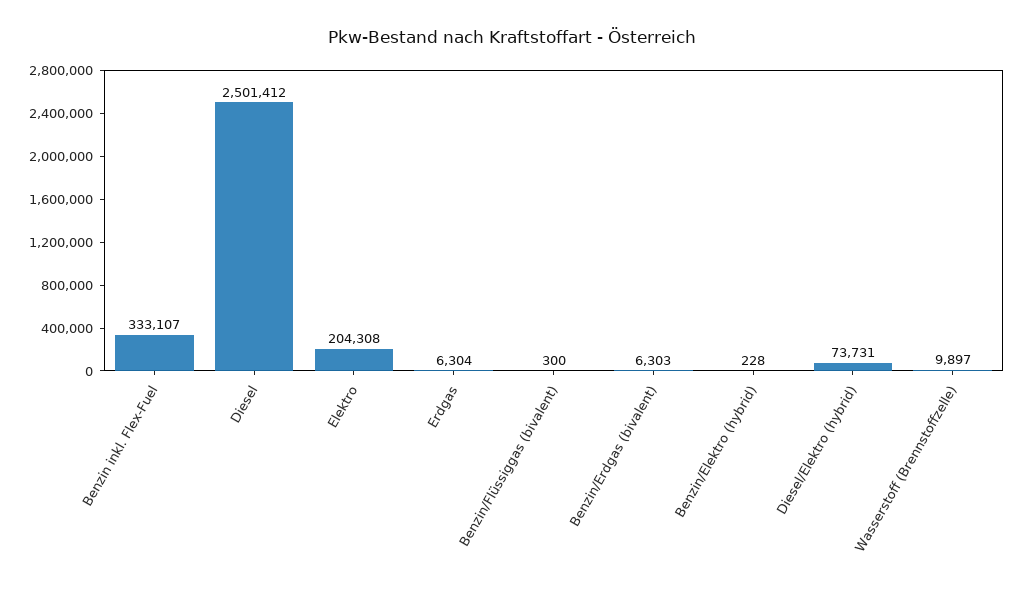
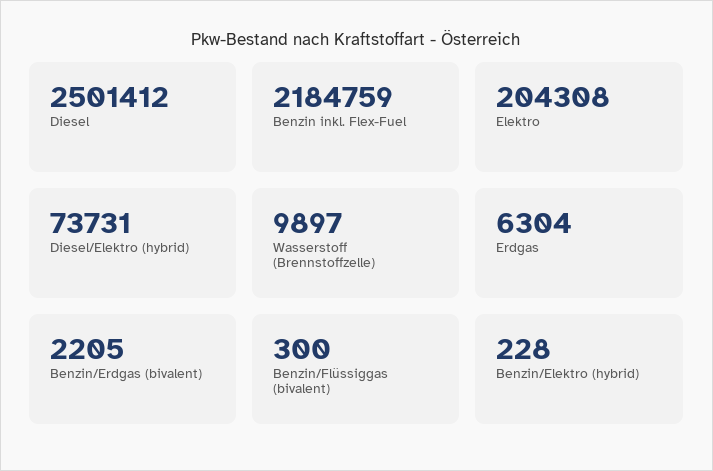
Benzin inkl. Flex-Fuel: 333107 -> 2184759
Benzin/Erdgas (bivalent): 6303 -> 2205

